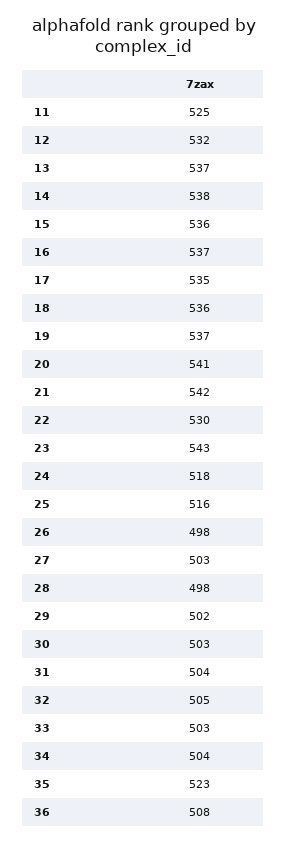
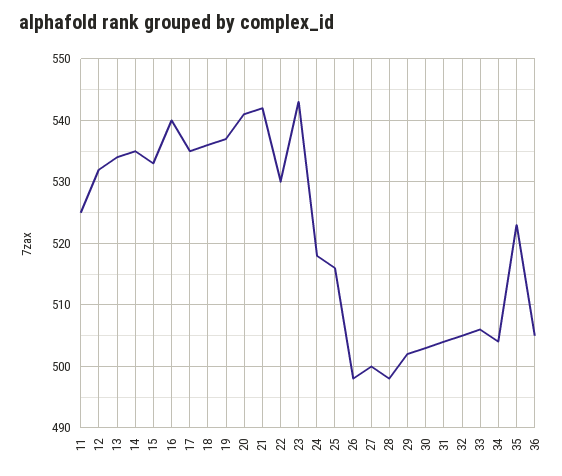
13: 537 -> 534
14: 538 -> 535
15: 536 -> 533
16: 537 -> 540
27: 503 -> 500
33: 503 -> 506
36: 508 -> 505

